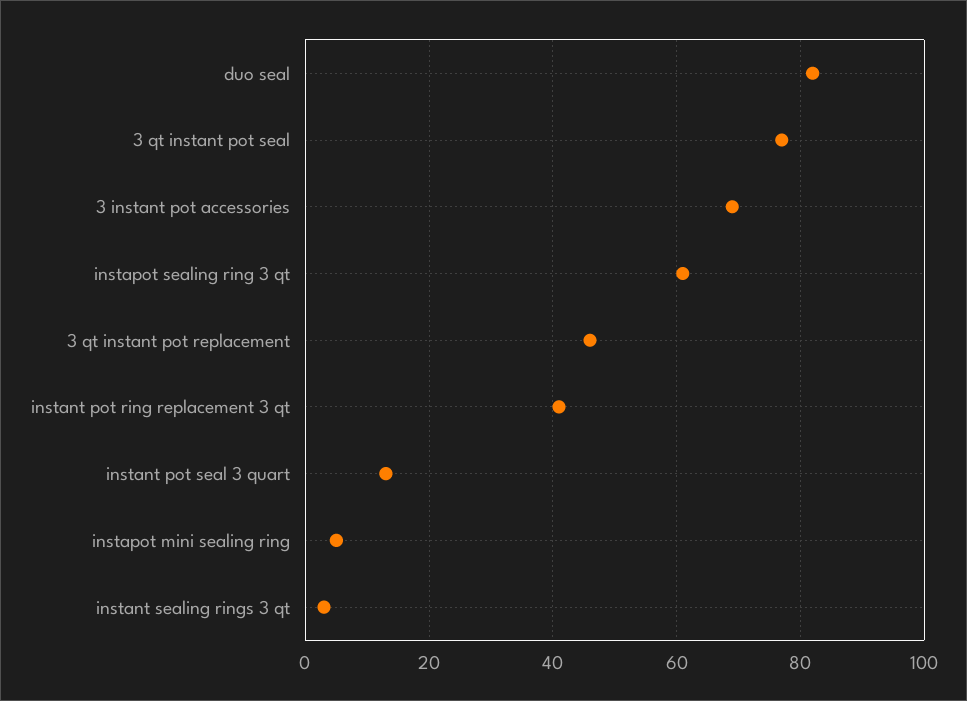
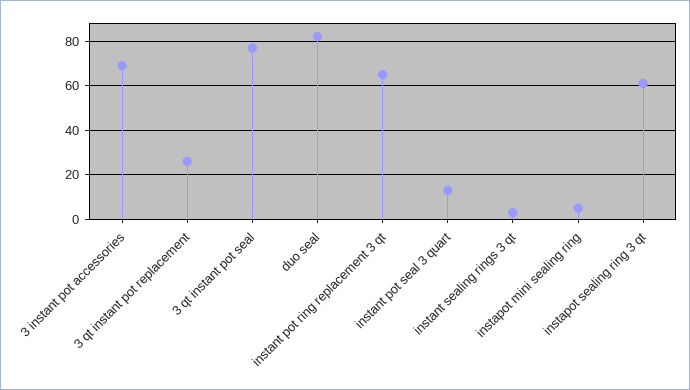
3 qt instant pot replacement: 45 -> 25
instant pot ring replacement 3 qt: 40 -> 65

